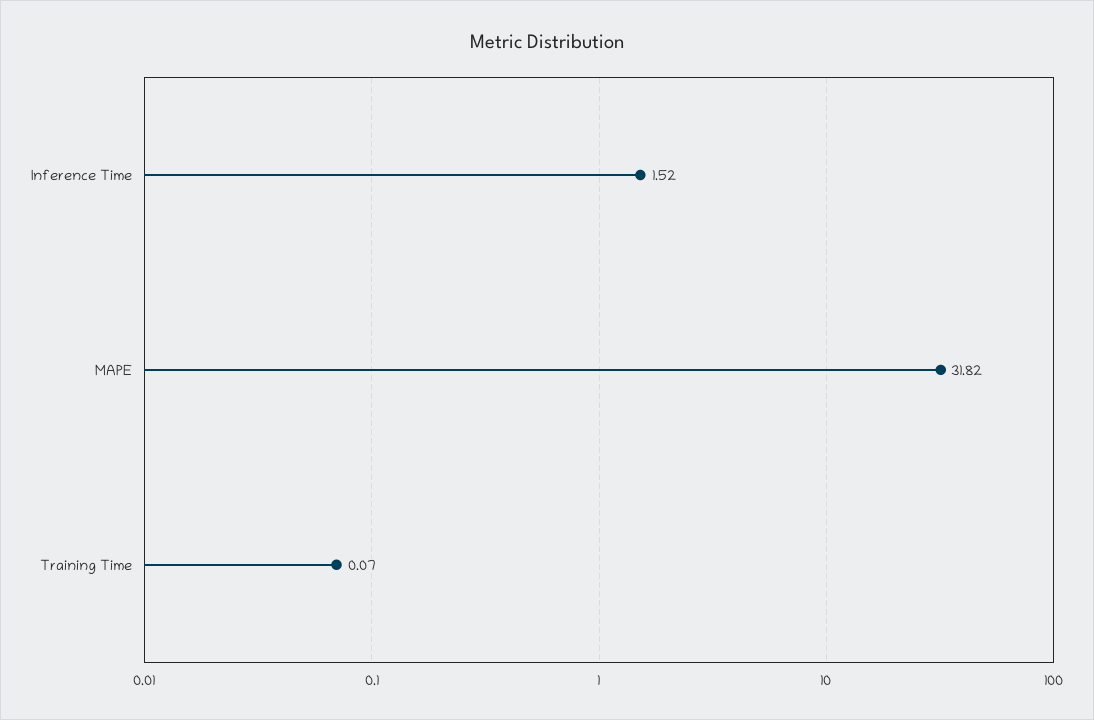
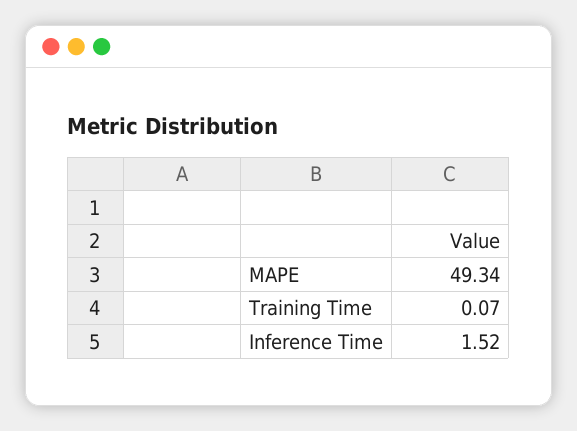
MAPE: 31.82 -> 49.34

